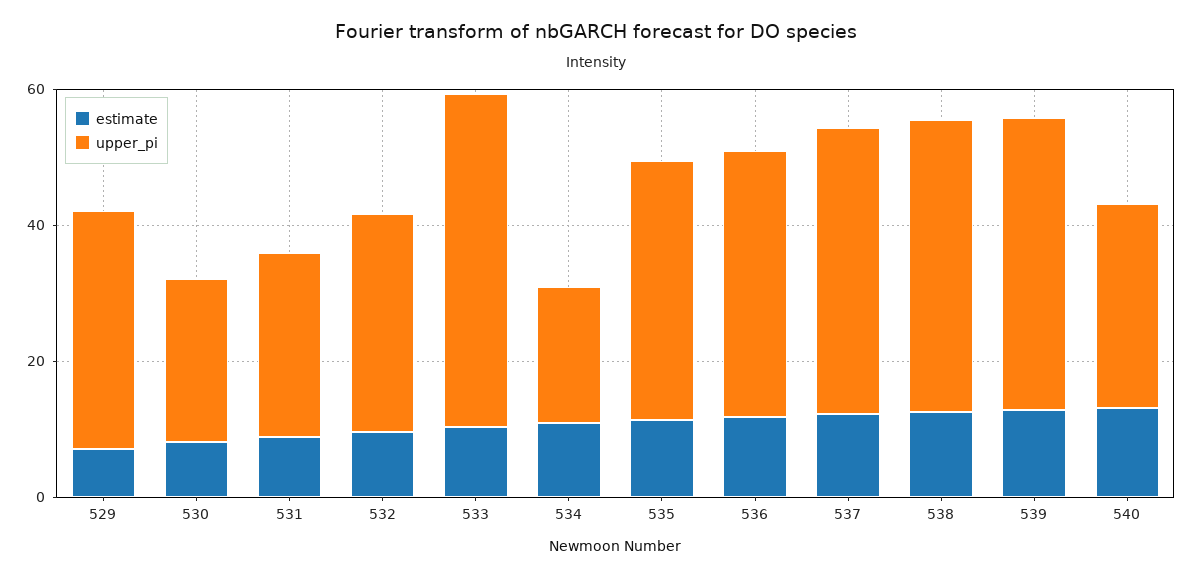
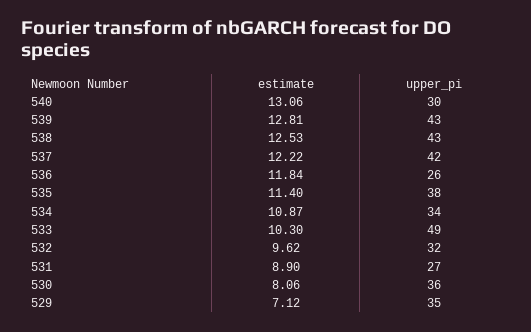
upper_pi, 530: 25 -> 36
upper_pi, 534: 20 -> 34
upper_pi, 536: 40 -> 26

